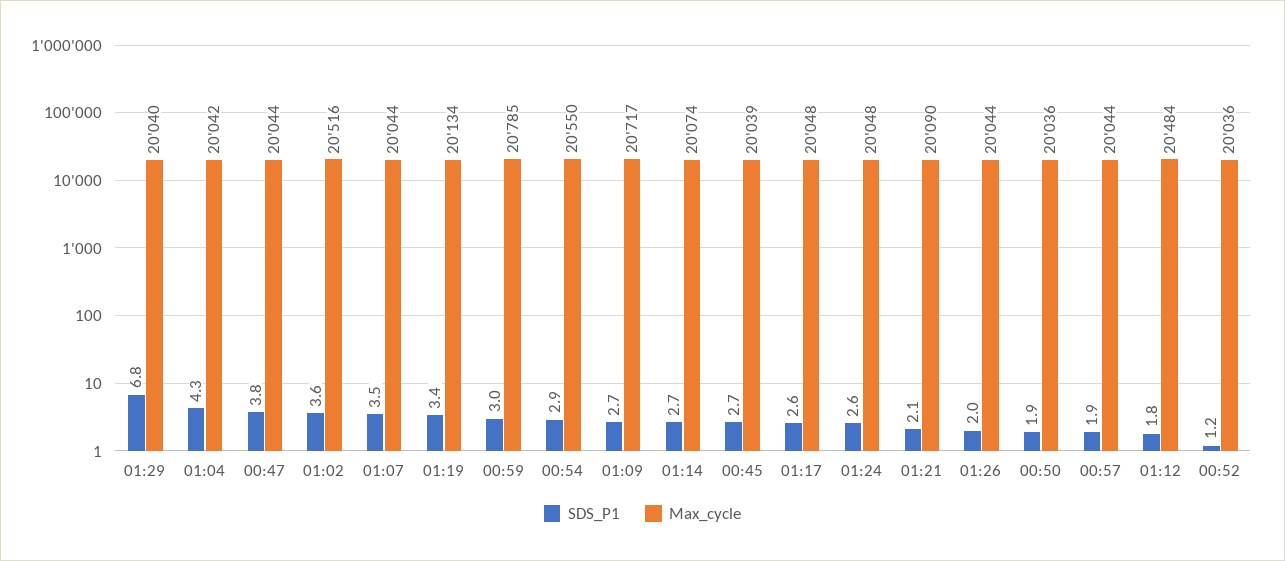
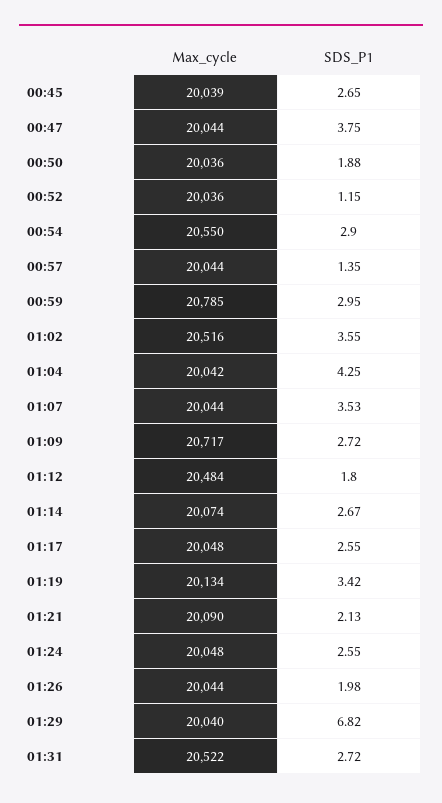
SDS_P1, 00:57: 1.9 -> 1.35
Max_cycle, 01:31: none -> 20522
SDS_P1, 01:31: none -> 2.72

